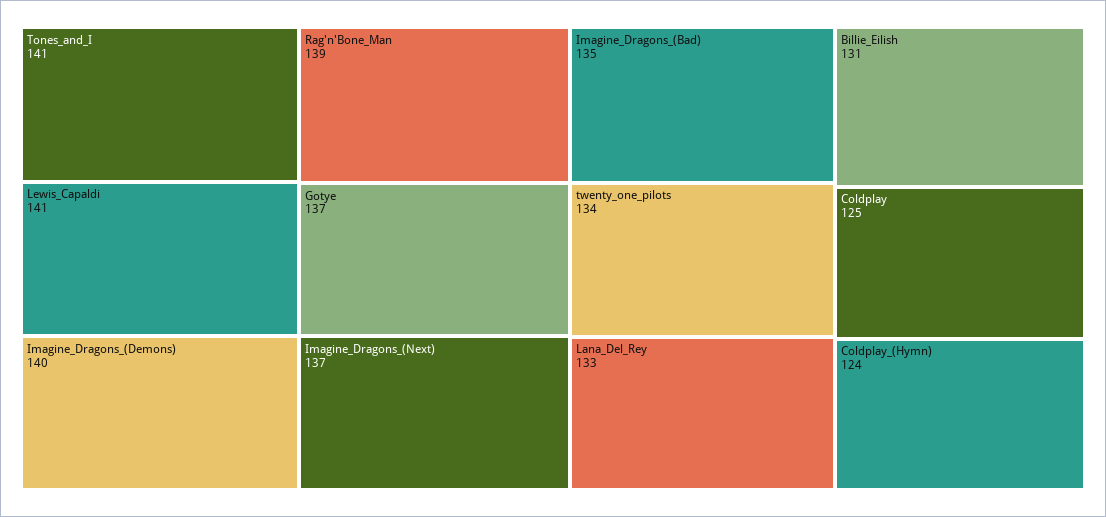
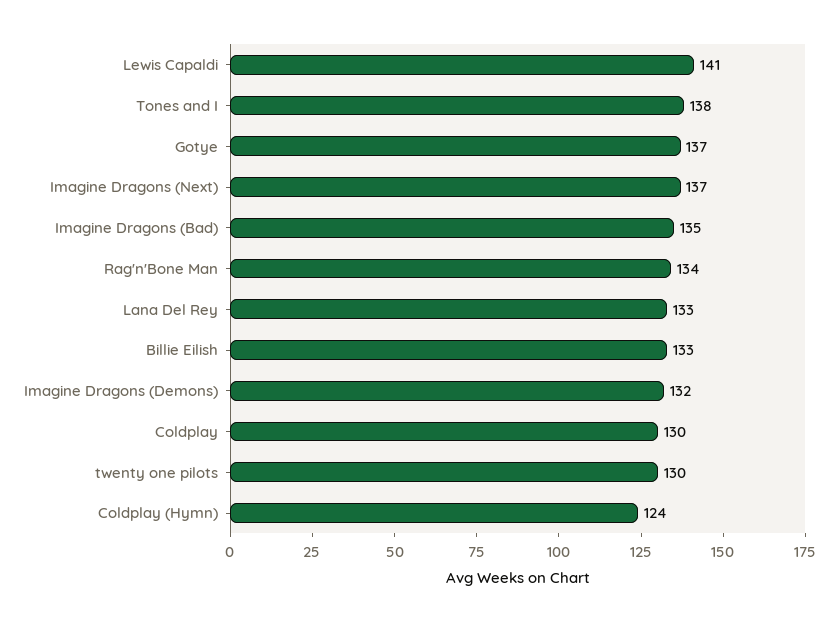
Tones_and_I: 141 -> 138
Imagine_Dragons_(Demons): 140 -> 132
Rag'n'Bone_Man: 139 -> 134
twenty_one_pilots: 134 -> 130
Billie_Eilish: 131 -> 133
Coldplay: 125 -> 130

